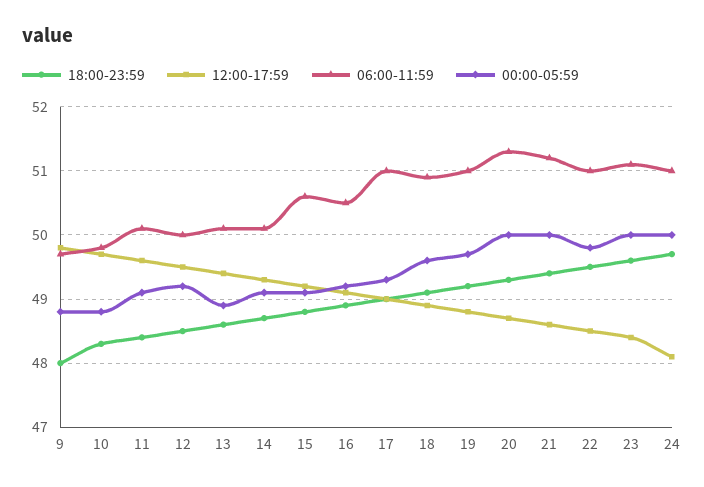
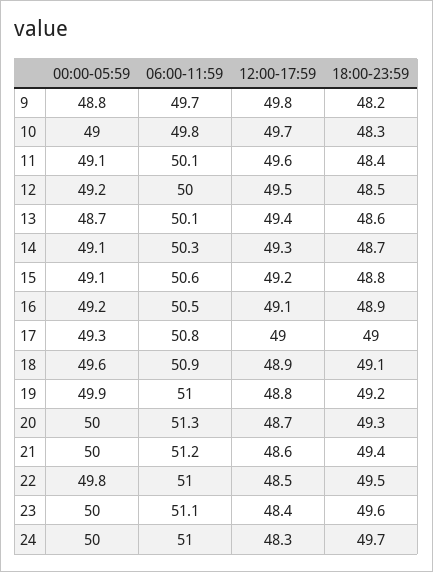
18:00-23:59, 9: 48 -> 48.2
00:00-05:59, 10: 48.8 -> 49
00:00-05:59, 13: 48.9 -> 48.7
06:00-11:59, 14: 50.1 -> 50.3
06:00-11:59, 17: 51 -> 50.8
00:00-05:59, 19: 49.7 -> 49.9
12:00-17:59, 24: 48.1 -> 48.3

